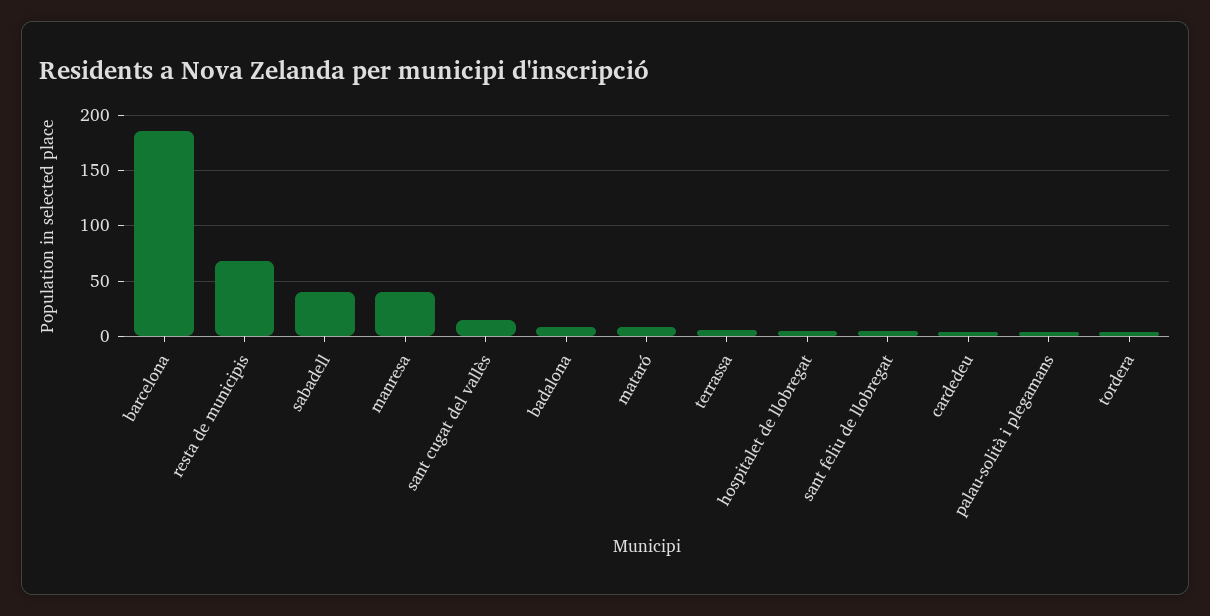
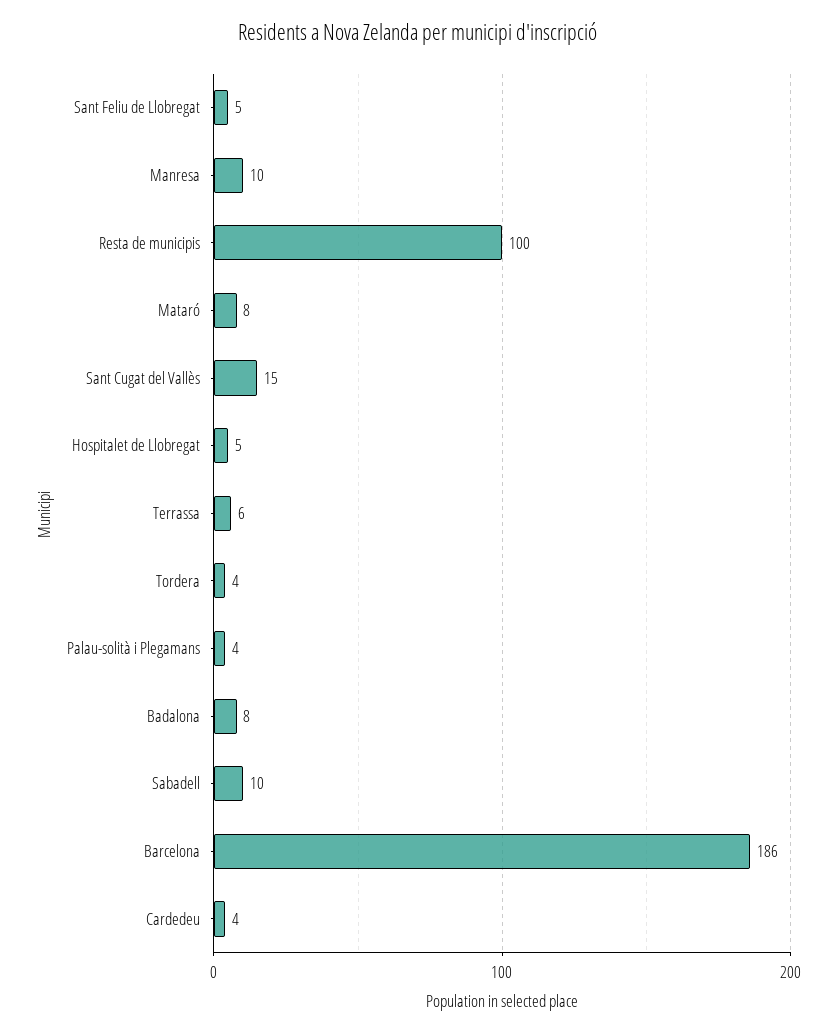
resta de municipis: 70 -> 100
sabadell: 40 -> 10
manresa: 40 -> 10

